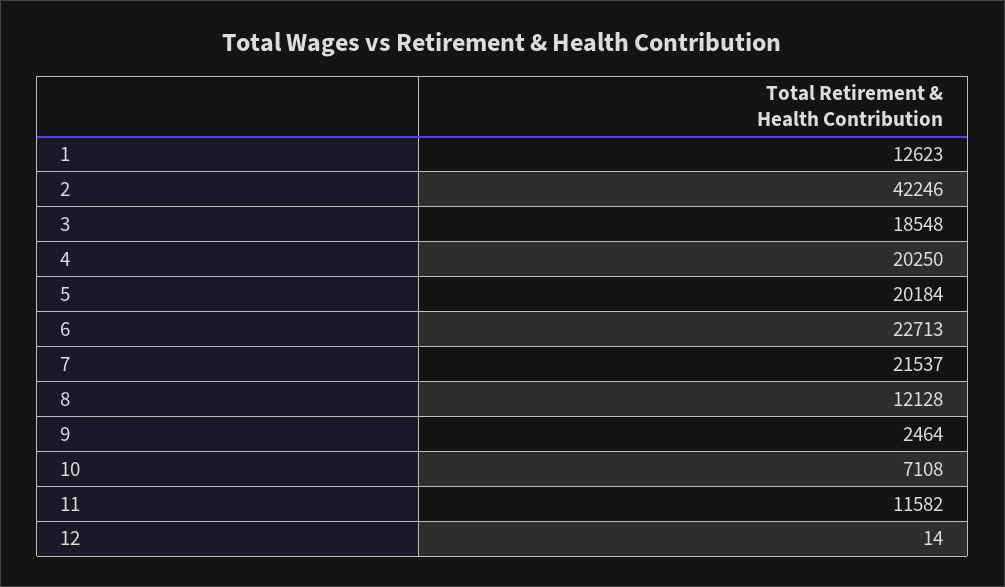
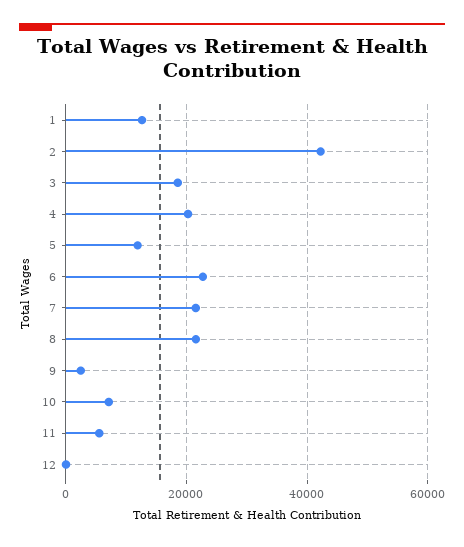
5: 20184 -> 12000
8: 12128 -> 22000
11: 11582 -> 6000

